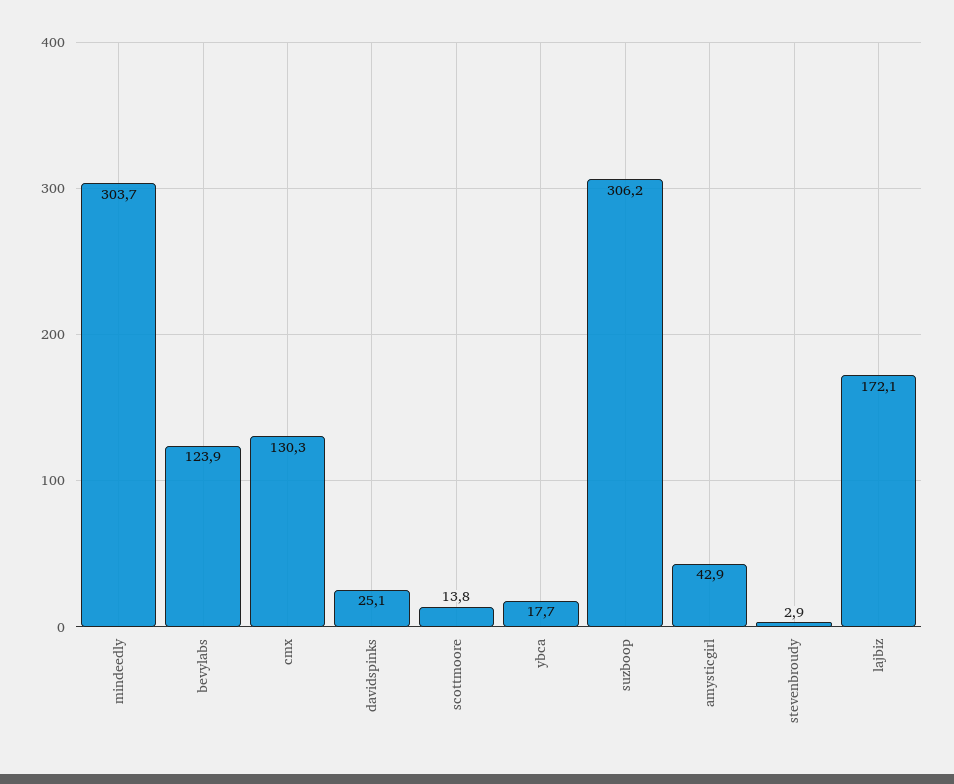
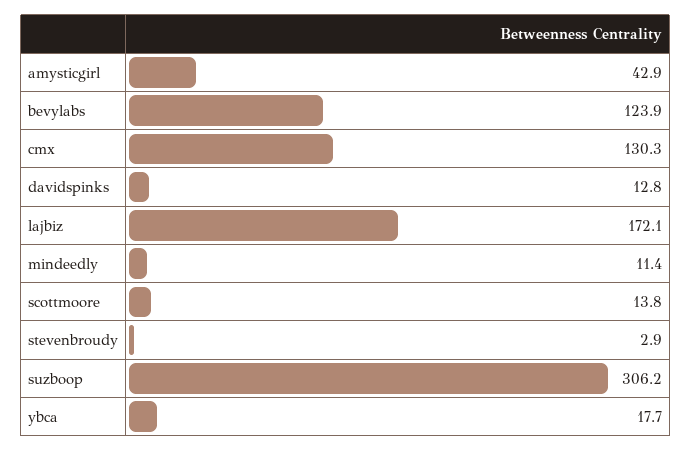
mindeedly: 303.7 -> 11.4
davidspinks: 25.1 -> 12.8

